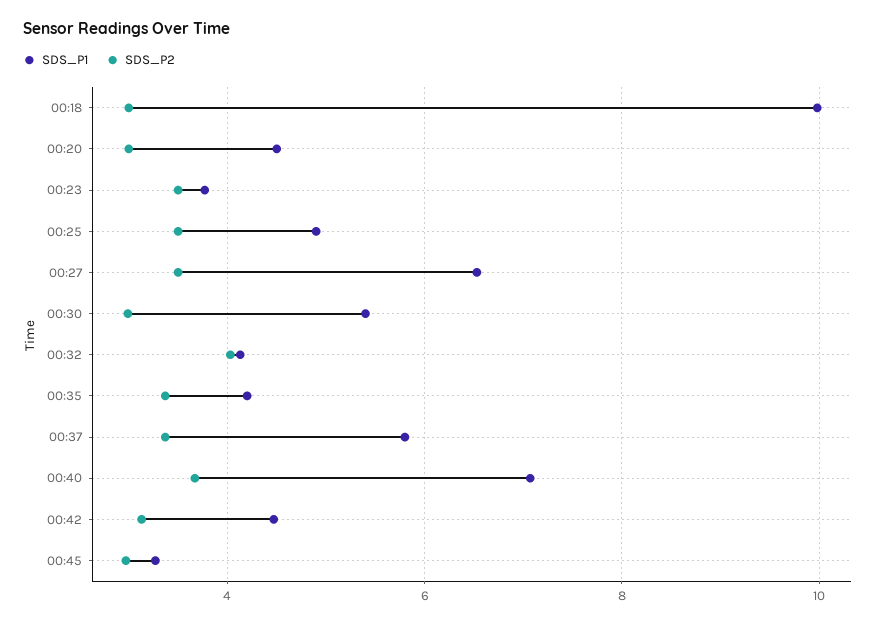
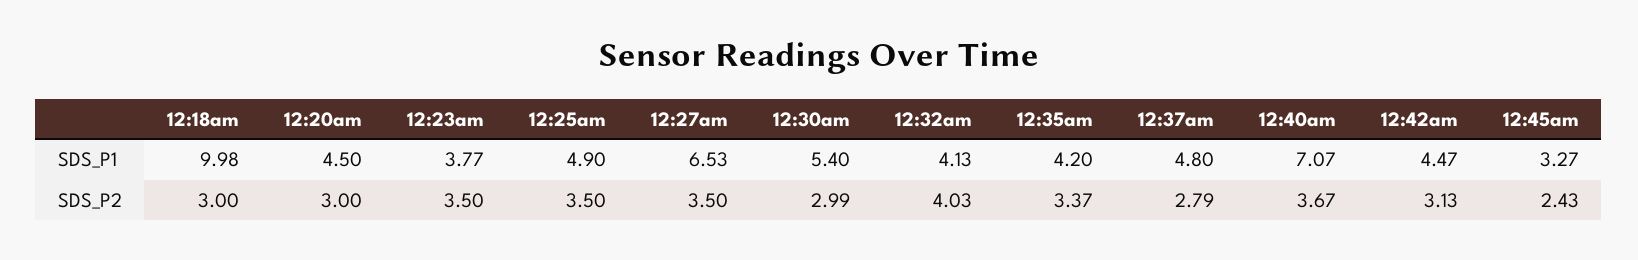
SDS_P1, 00:37: 5.8 -> 4.8
SDS_P2, 00:37: 3.4 -> 2.79
SDS_P2, 00:45: 3 -> 2.43

